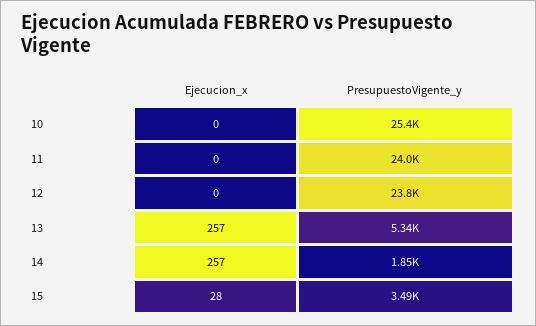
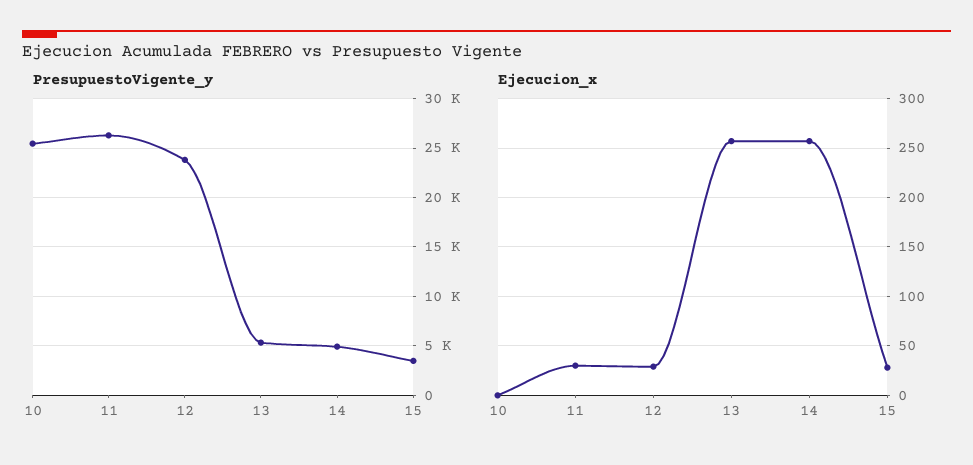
Ejecucion_x, 11: 0 -> 30
PresupuestoVigente_y, 11: 24000 -> 26000
Ejecucion_x, 12: 0 -> 30
PresupuestoVigente_y, 14: 1850 -> 5000

